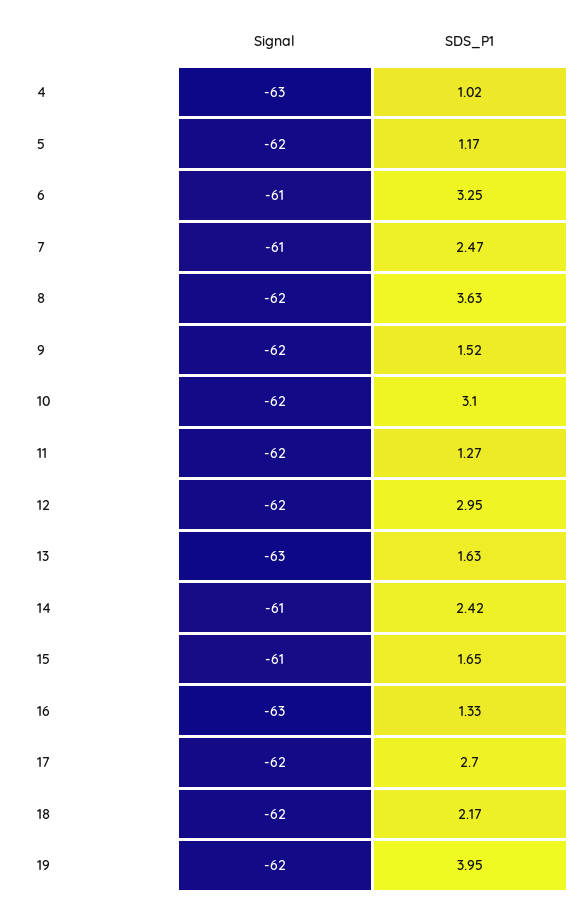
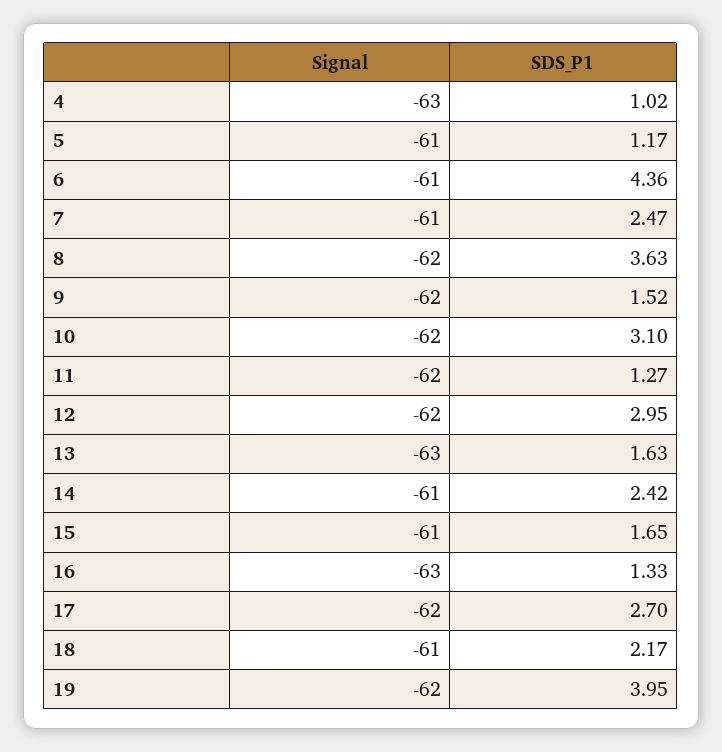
Signal, 5: -62 -> -61
SDS_P1, 6: 3.25 -> 4.36
Signal, 18: -62 -> -61

